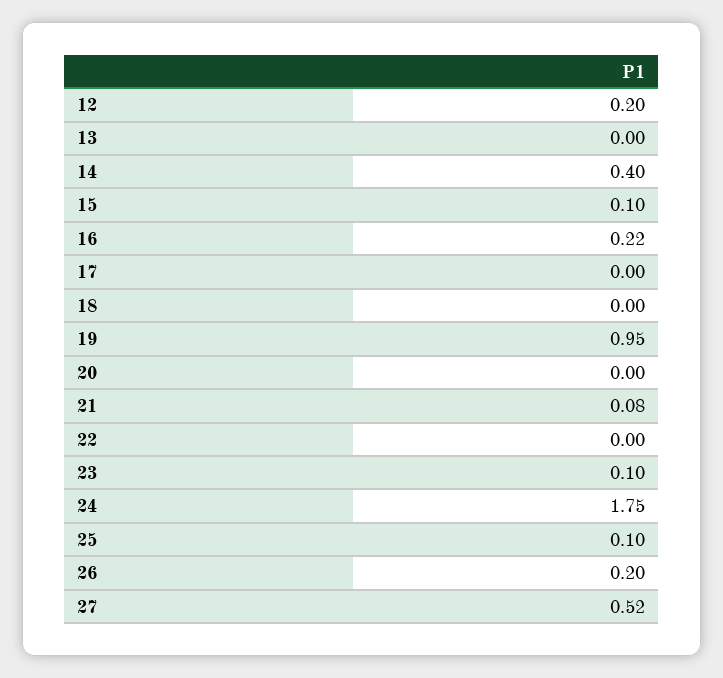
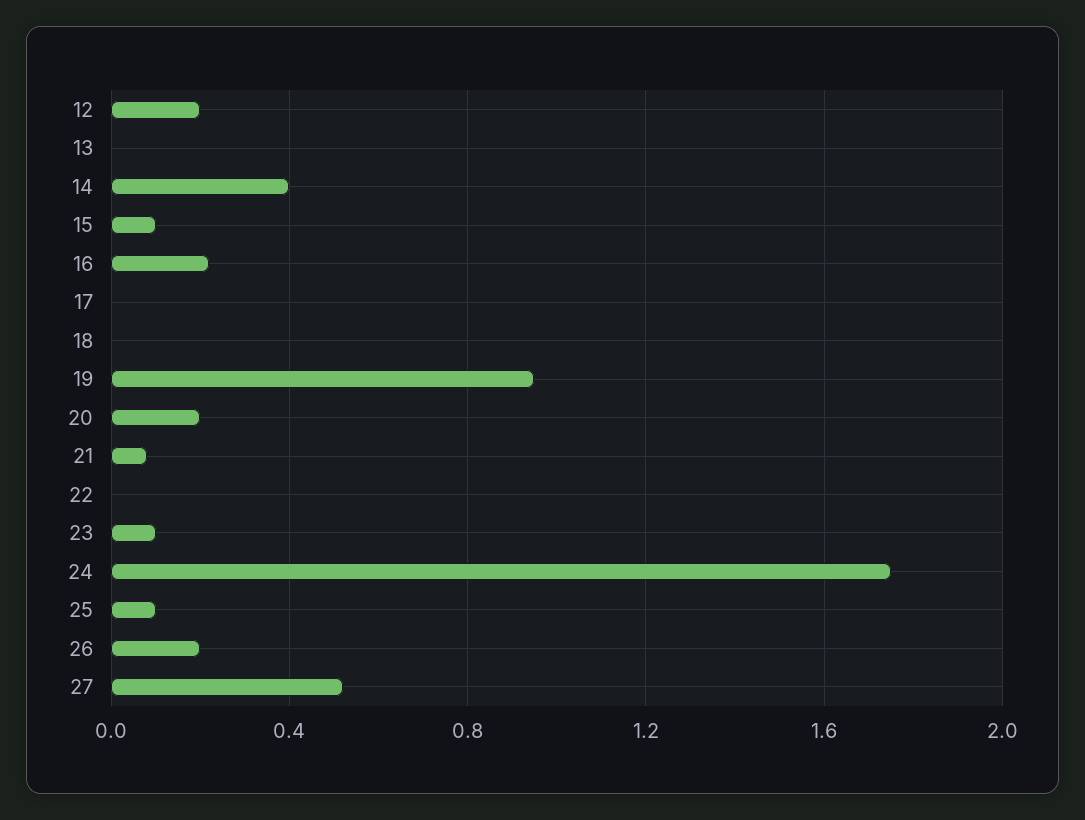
20: 0 -> 0.2

